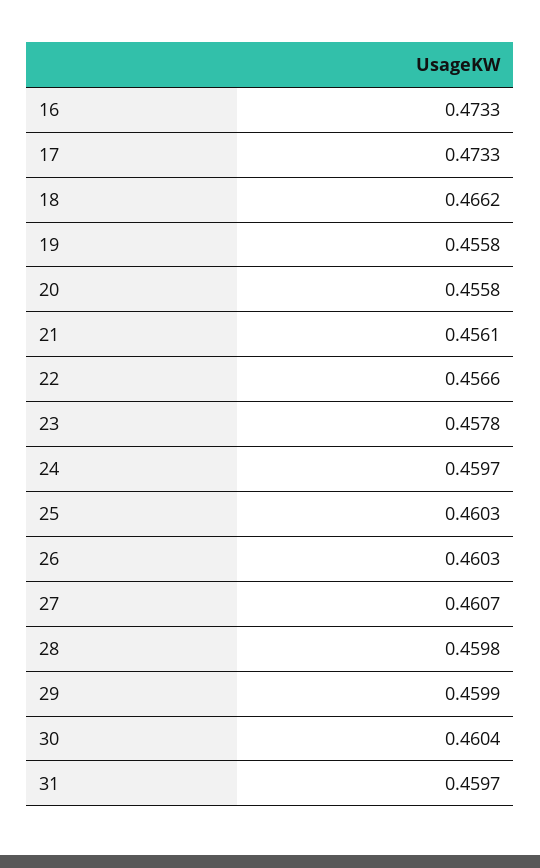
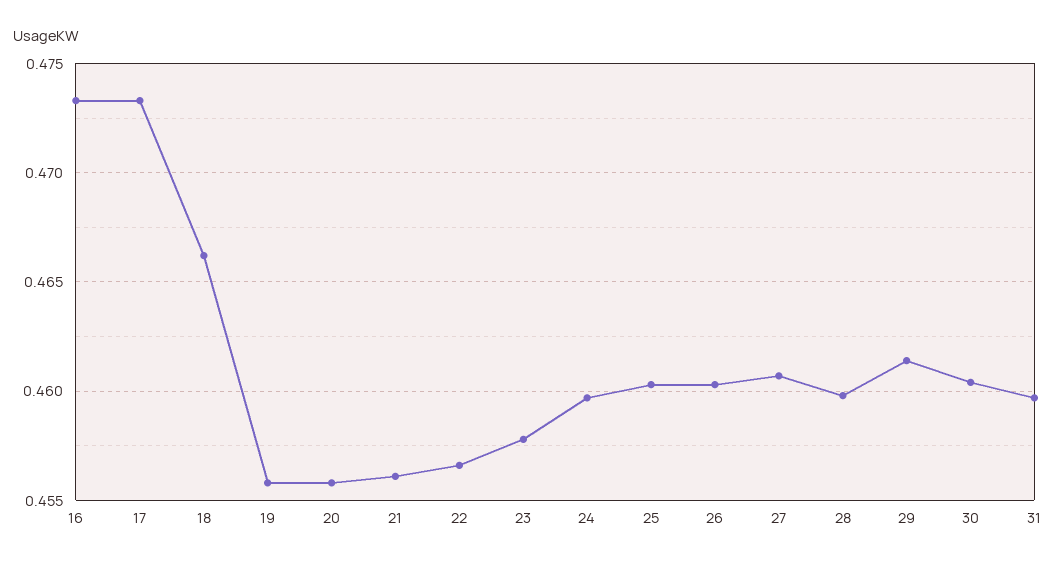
29: 0.4599 -> 0.4615

